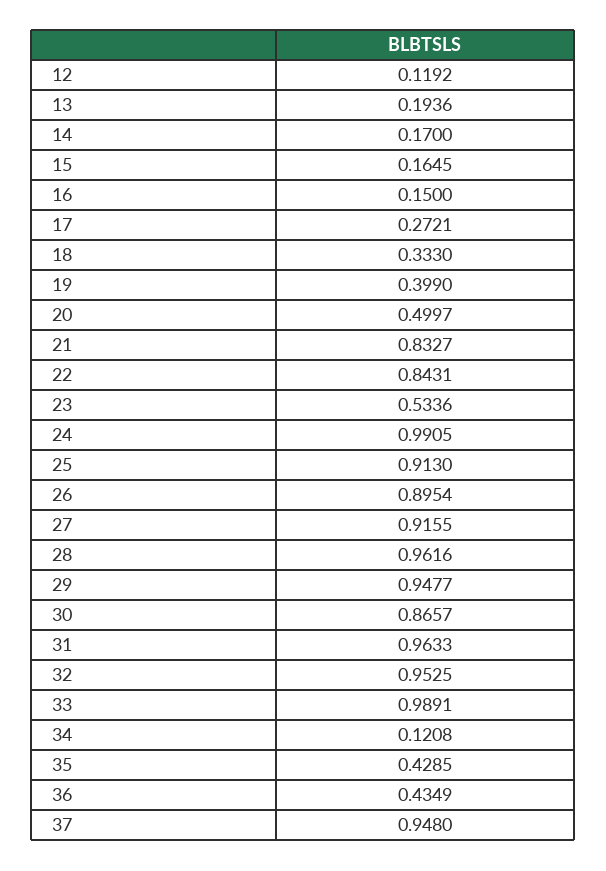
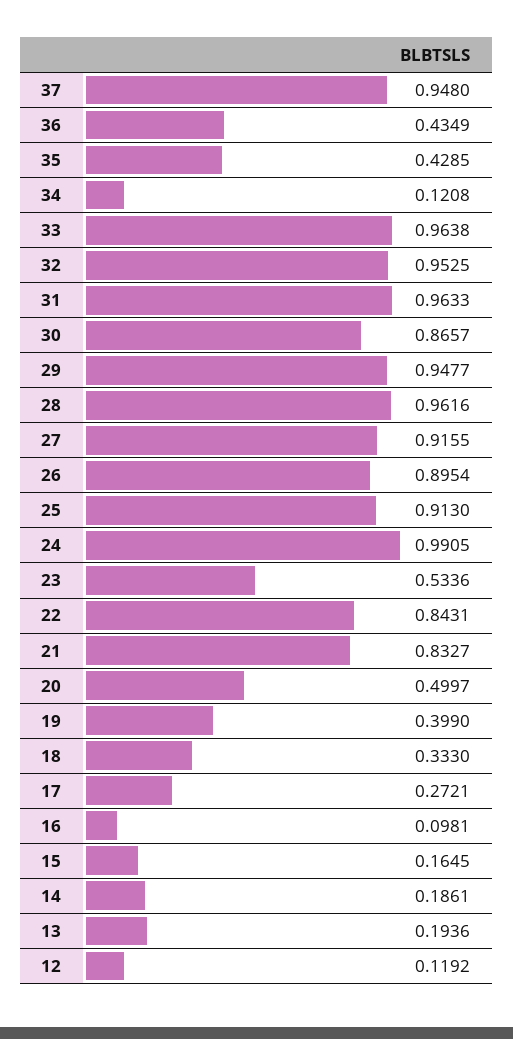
14: 0.17 -> 0.1861
16: 0.15 -> 0.0981
33: 0.9891 -> 0.9638

